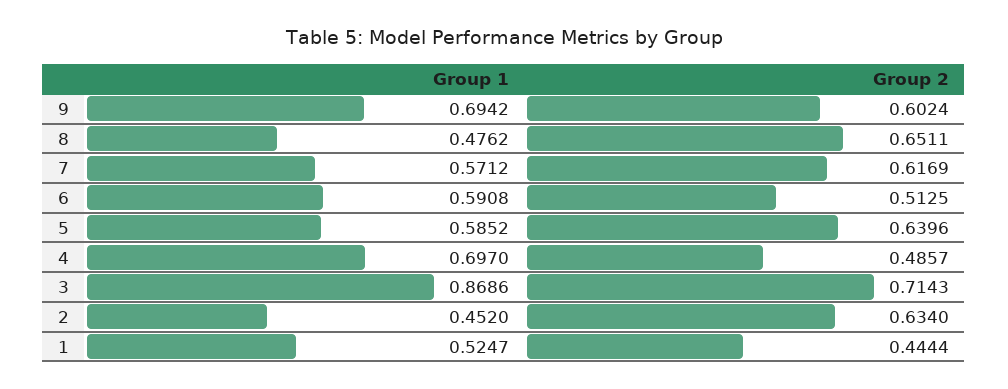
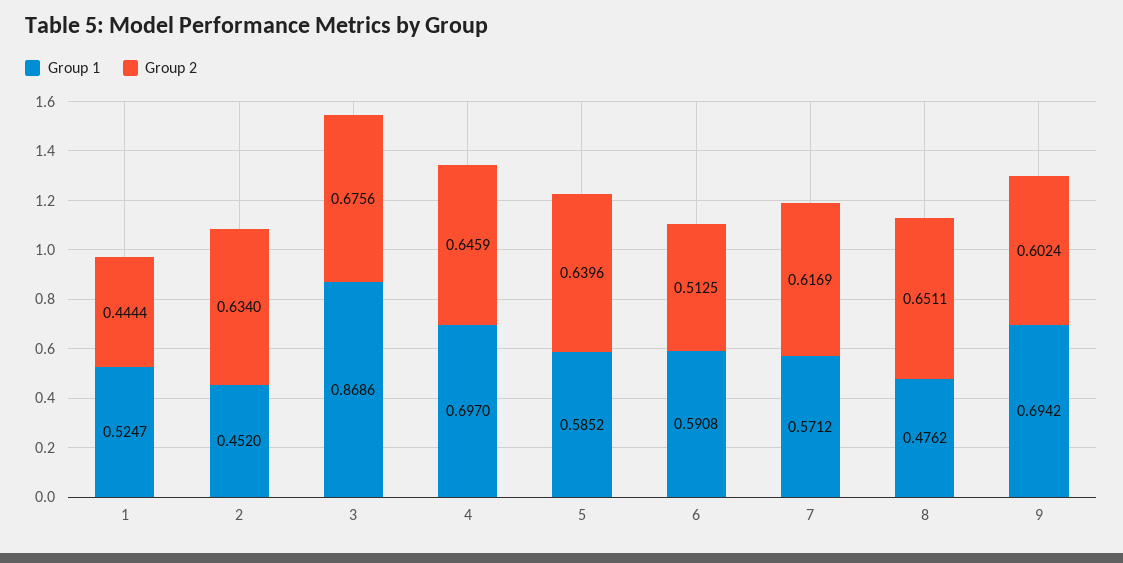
Group 2, 4: 0.4857 -> 0.6459
Group 2, 3: 0.7143 -> 0.6756

